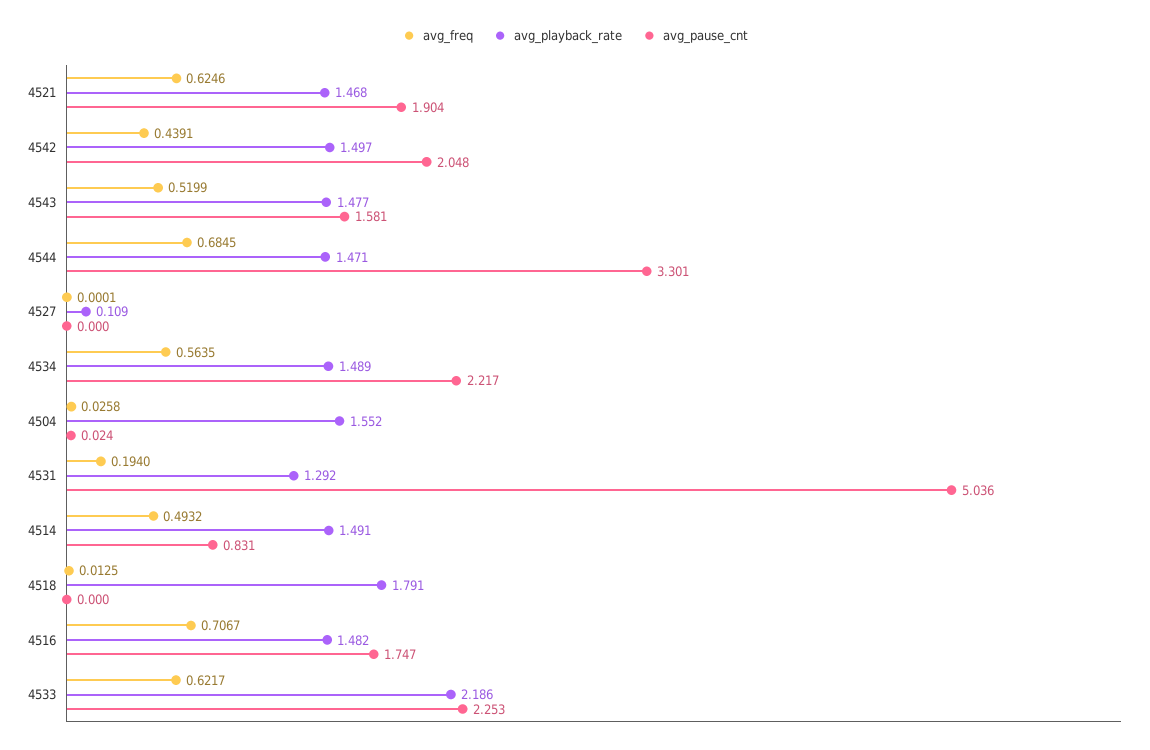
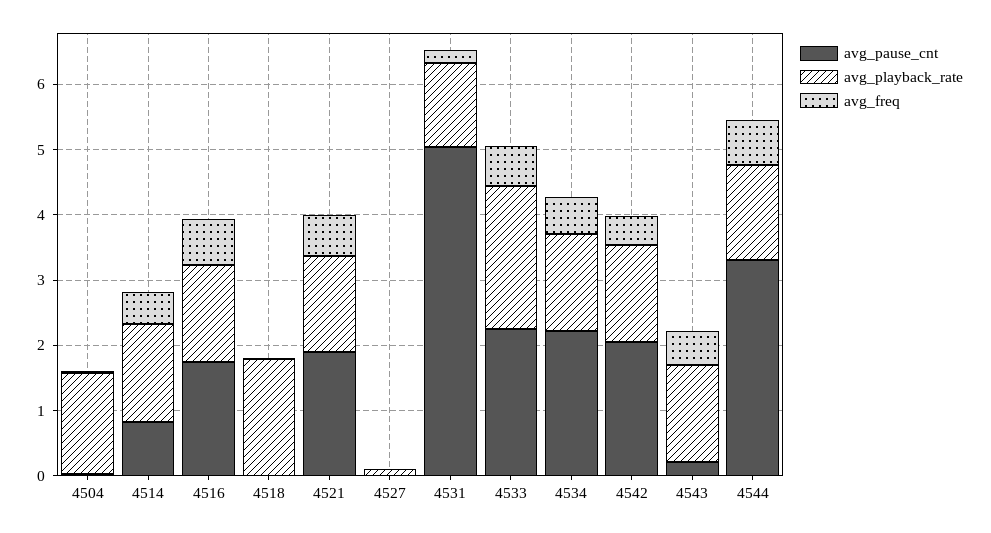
avg_pause_cnt, 4543: 1.581 -> 0.2

